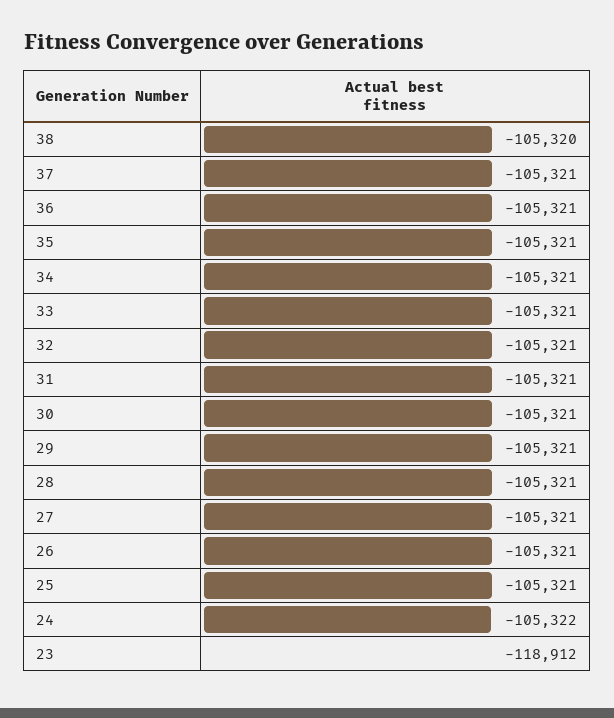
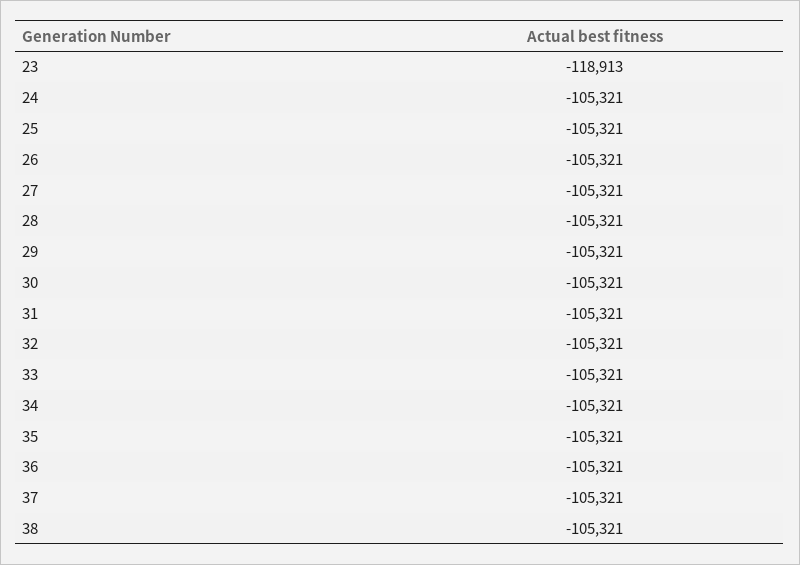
38: -105320 -> -105321
24: -105322 -> -105321
23: -118912 -> -118913

